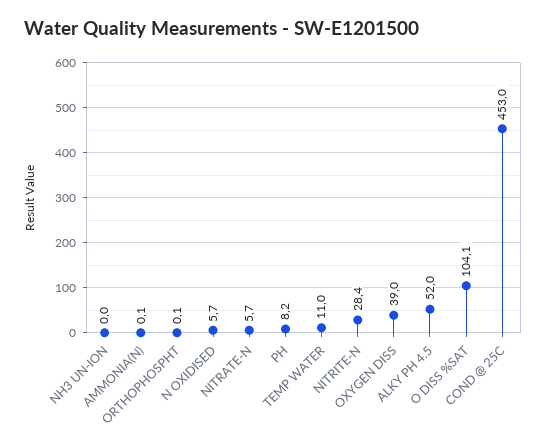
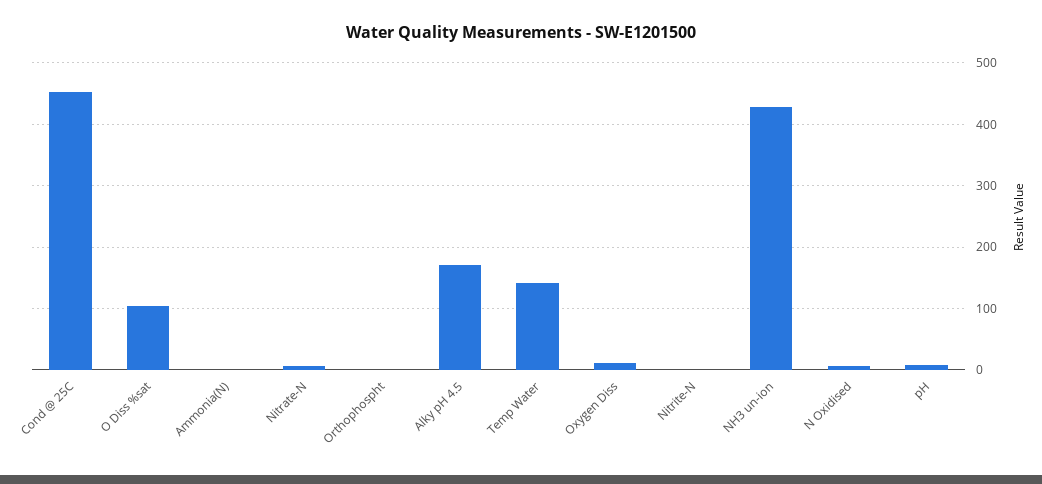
NH3 UN-ION: 0 -> 430
TEMP WATER: 11 -> 140
NITRITE-N: 28.4 -> 0
OXYGEN DISS: 39 -> 10
ALKY PH 4.5: 52 -> 170

